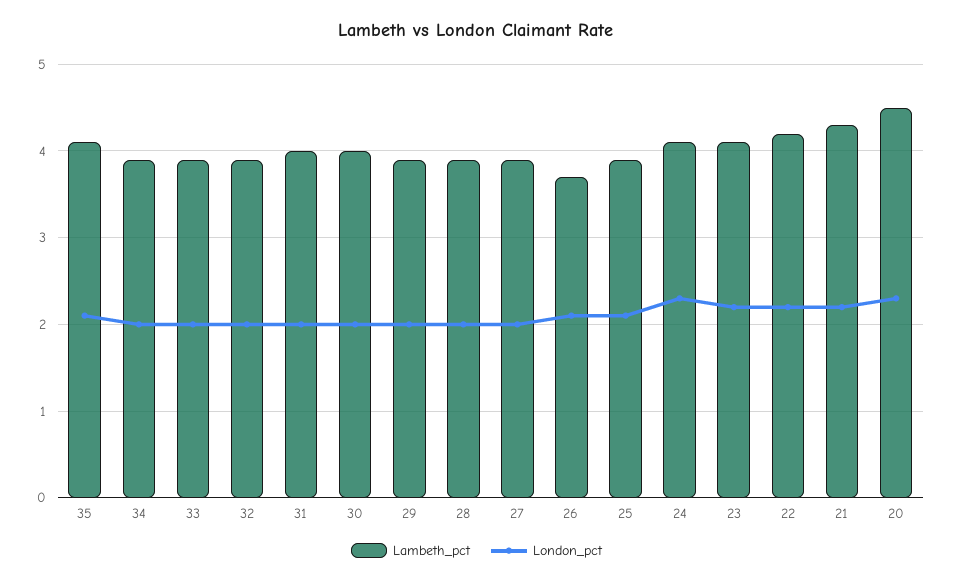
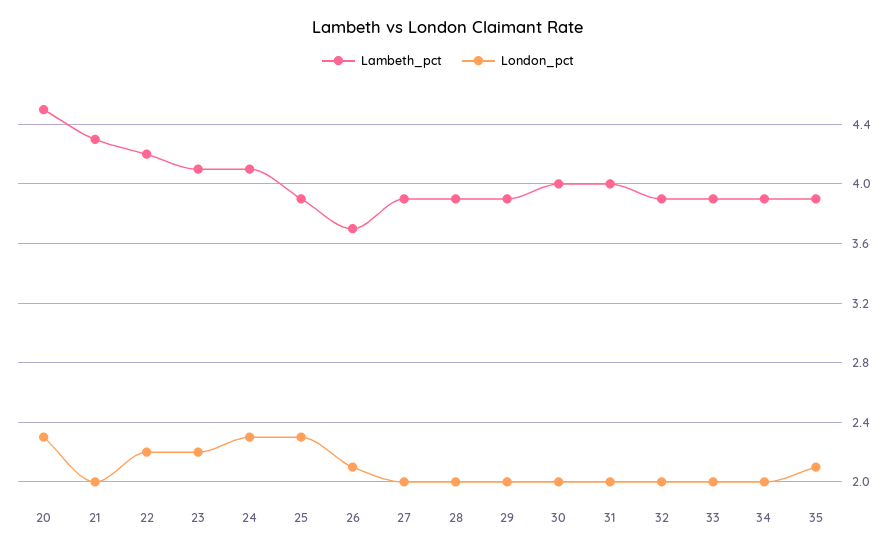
Lambeth_pct, 35: 4.1 -> 3.9
London_pct, 25: 2.1 -> 2.3
London_pct, 21: 2.2 -> 2

